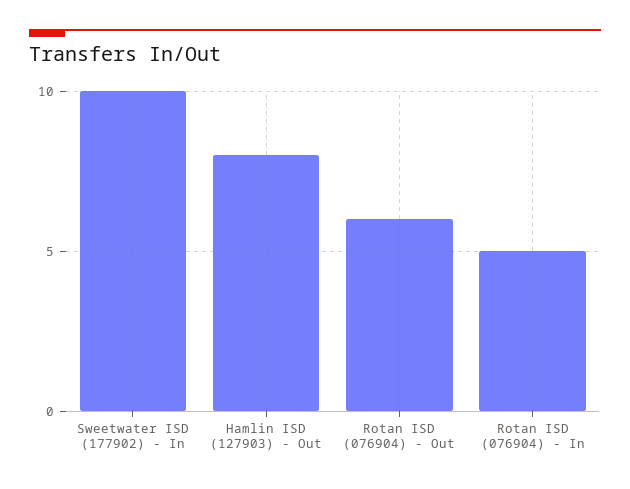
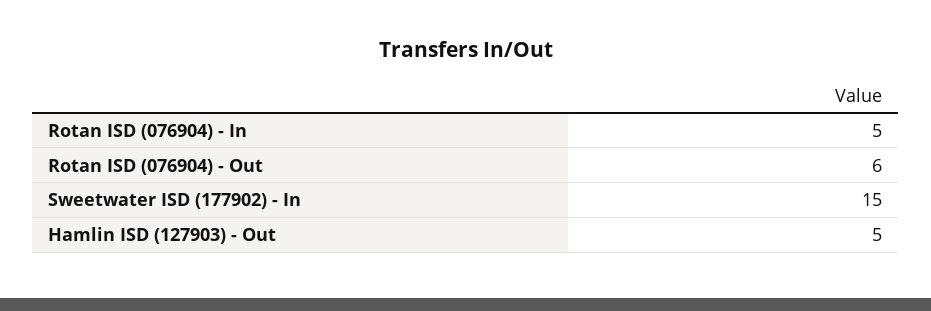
Sweetwater ISD (177902) - In: 10 -> 15
Hamlin ISD (127903) - Out: 8 -> 5

